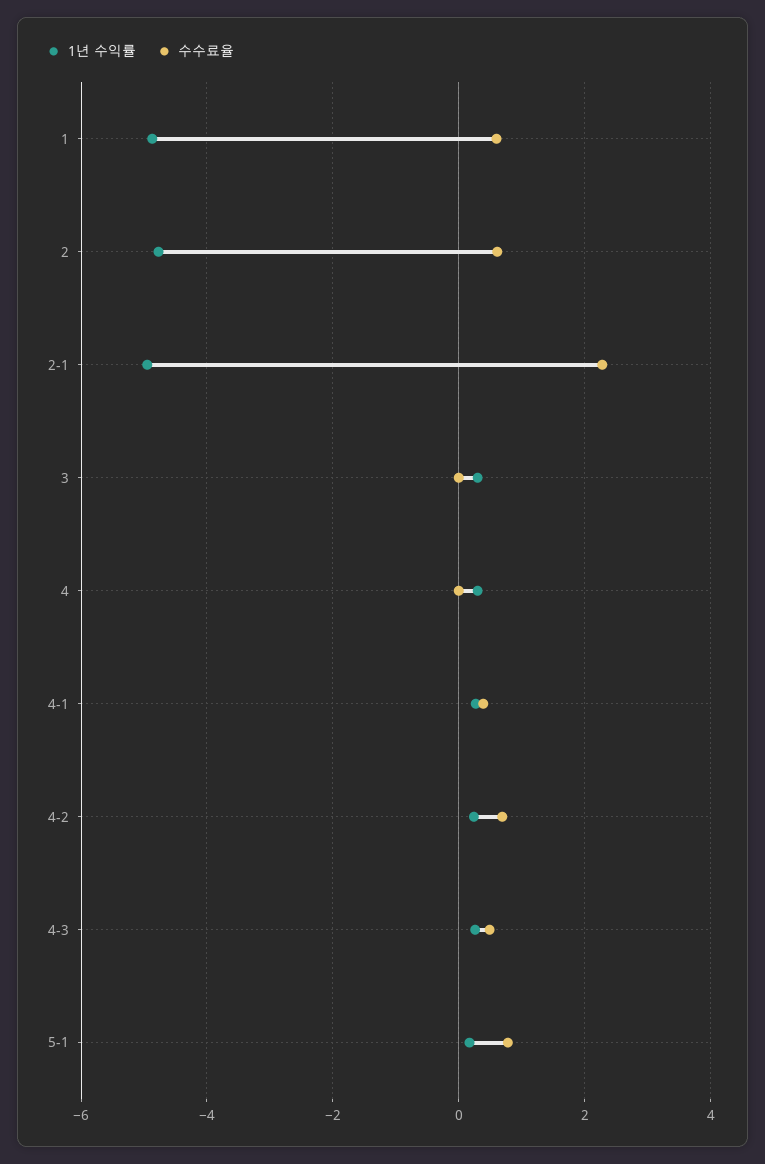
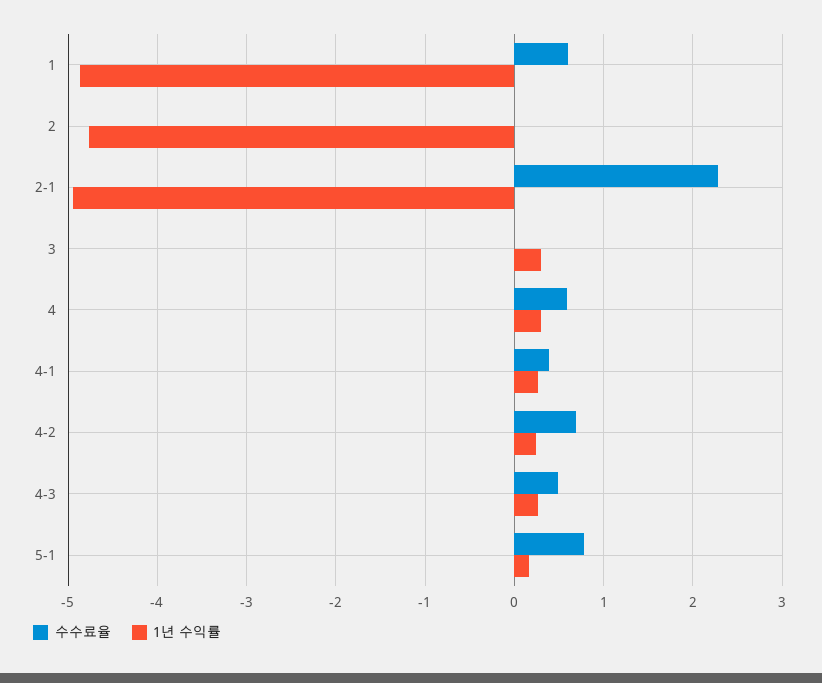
수수료율, 2: 0.6 -> 0
수수료율, 4: 0 -> 0.6

